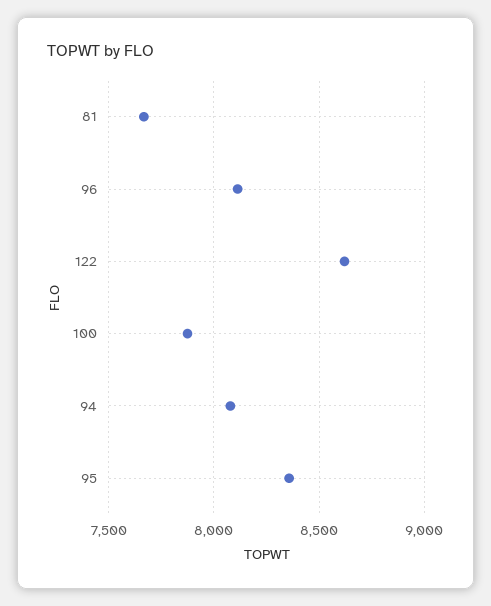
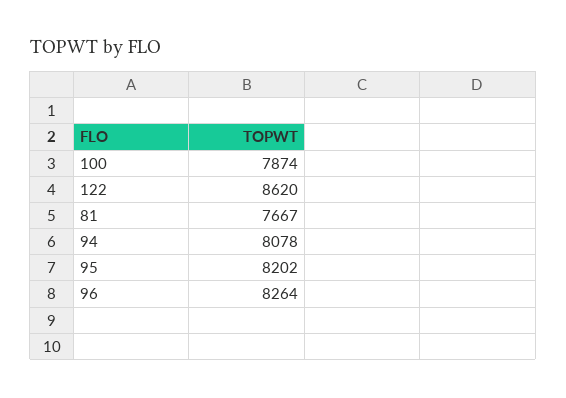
96: 8100 -> 8264
95: 8350 -> 8202

